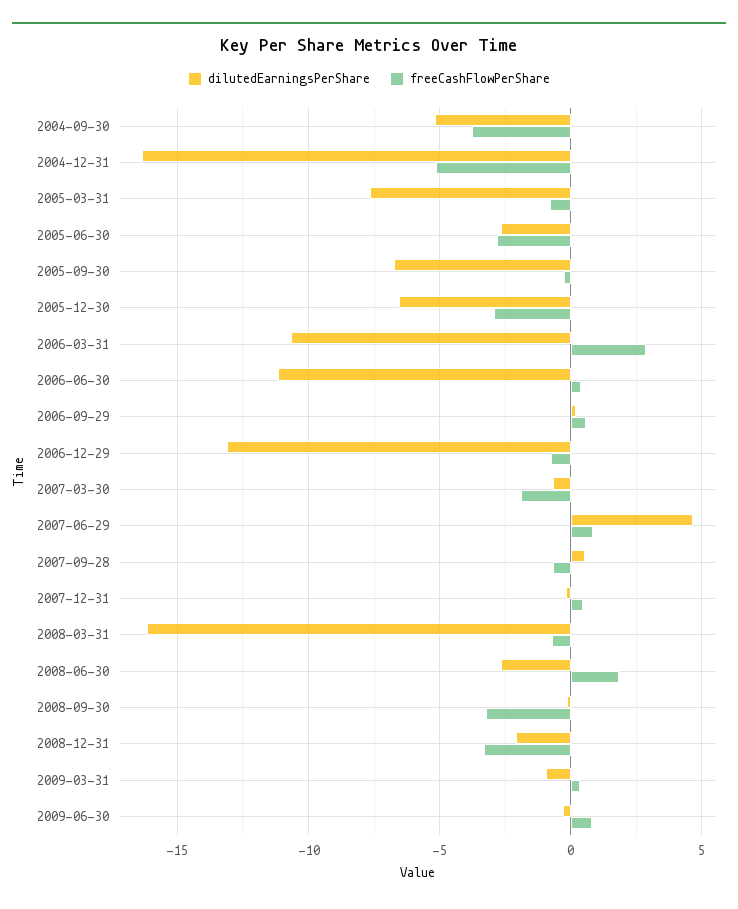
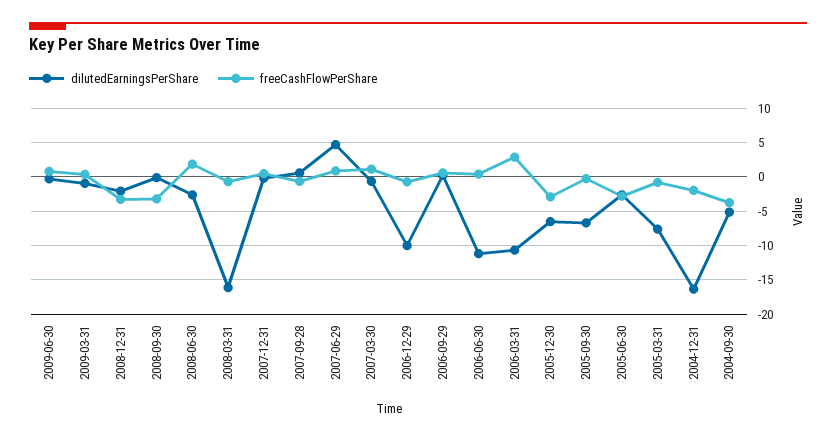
freeCashFlowPerShare, 2004-12-31: -5 -> -2
dilutedEarningsPerShare, 2006-12-29: -13 -> -10
freeCashFlowPerShare, 2007-03-30: -2 -> 1

